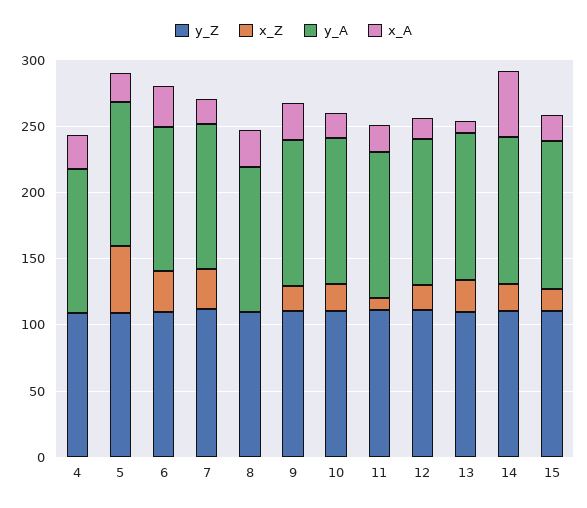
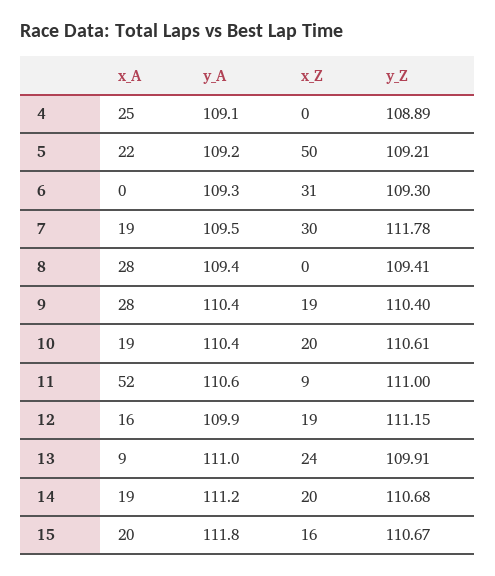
x_A, 6: 30 -> 0
x_A, 11: 20 -> 52
x_A, 14: 50 -> 19

